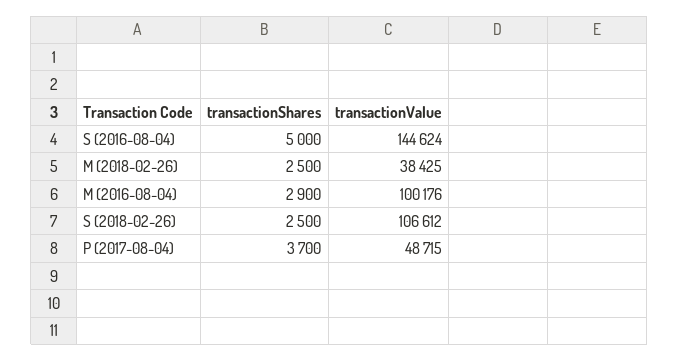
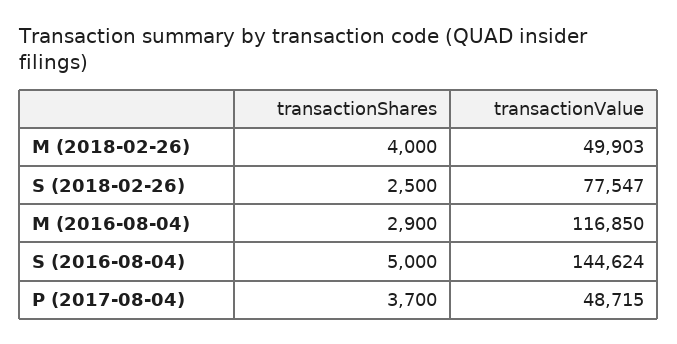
transactionShares, M (2018-02-26): 2500 -> 4000
transactionValue, M (2018-02-26): 38425 -> 49903
transactionValue, M (2016-08-04): 100176 -> 116850
transactionValue, S (2018-02-26): 106612 -> 77547

